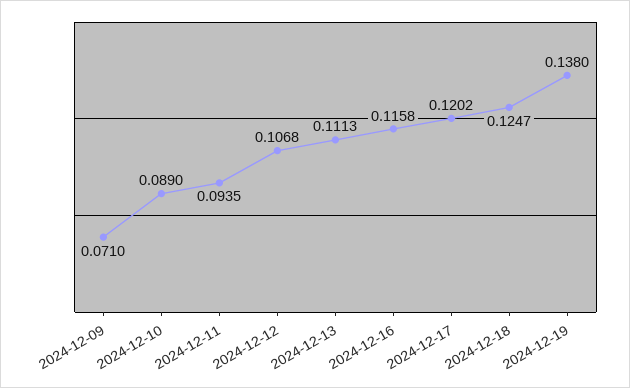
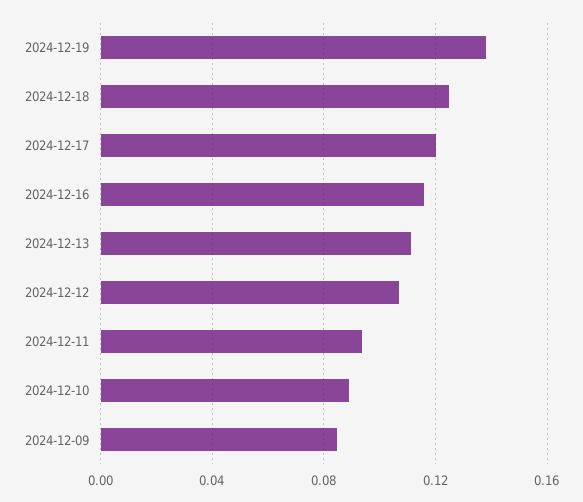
2024-12-09: 0.071 -> 0.085

